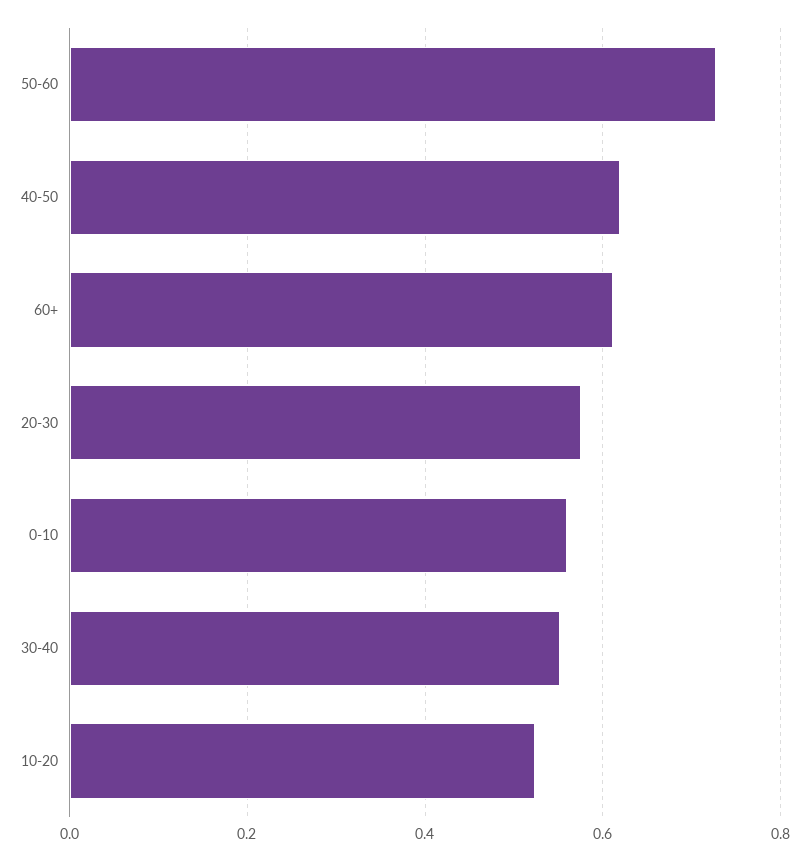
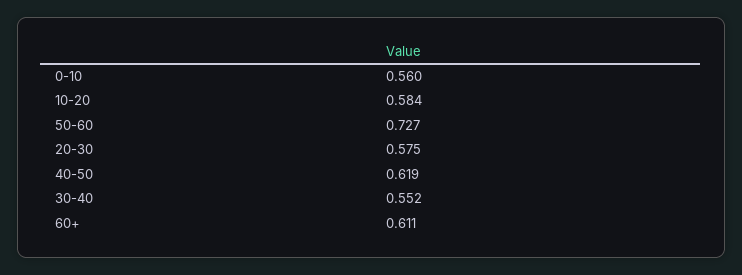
10-20: 0.52 -> 0.584

